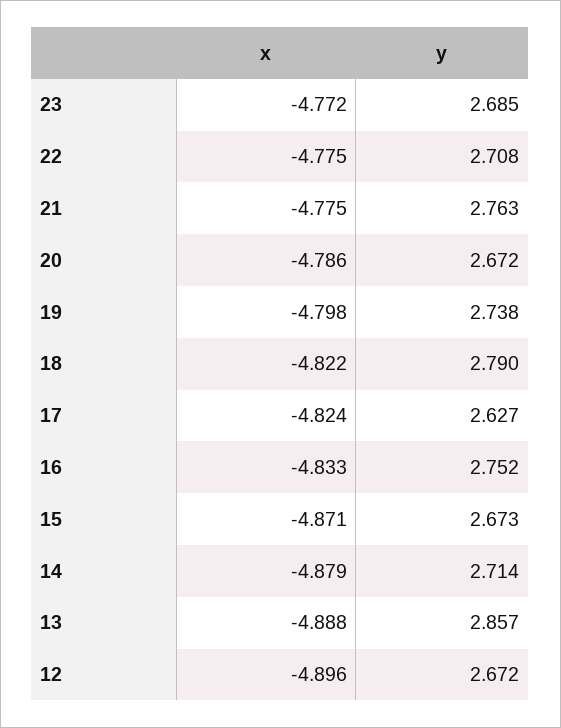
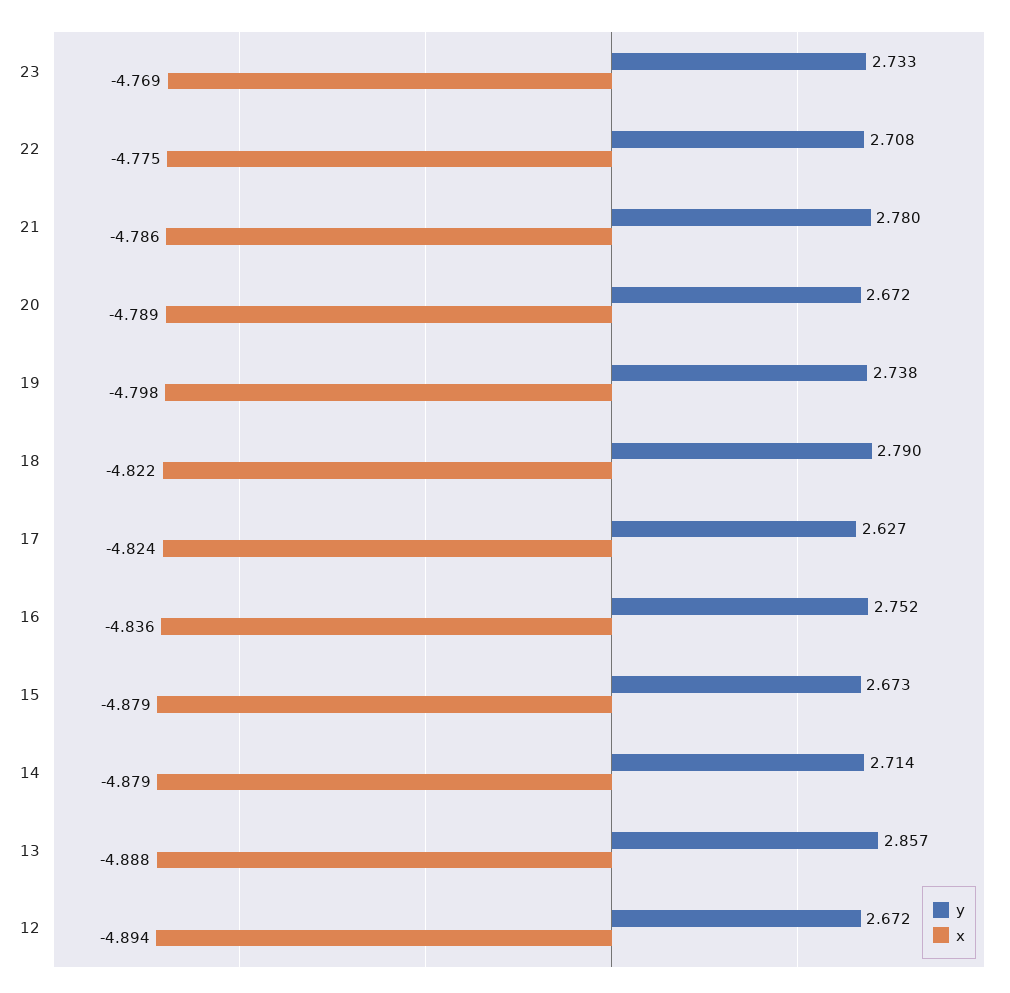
x, 23: -4.772 -> -4.769
y, 23: 2.685 -> 2.733
x, 21: -4.775 -> -4.786
y, 21: 2.763 -> 2.78
x, 20: -4.786 -> -4.789
x, 16: -4.833 -> -4.836
x, 15: -4.871 -> -4.879
x, 12: -4.896 -> -4.894

